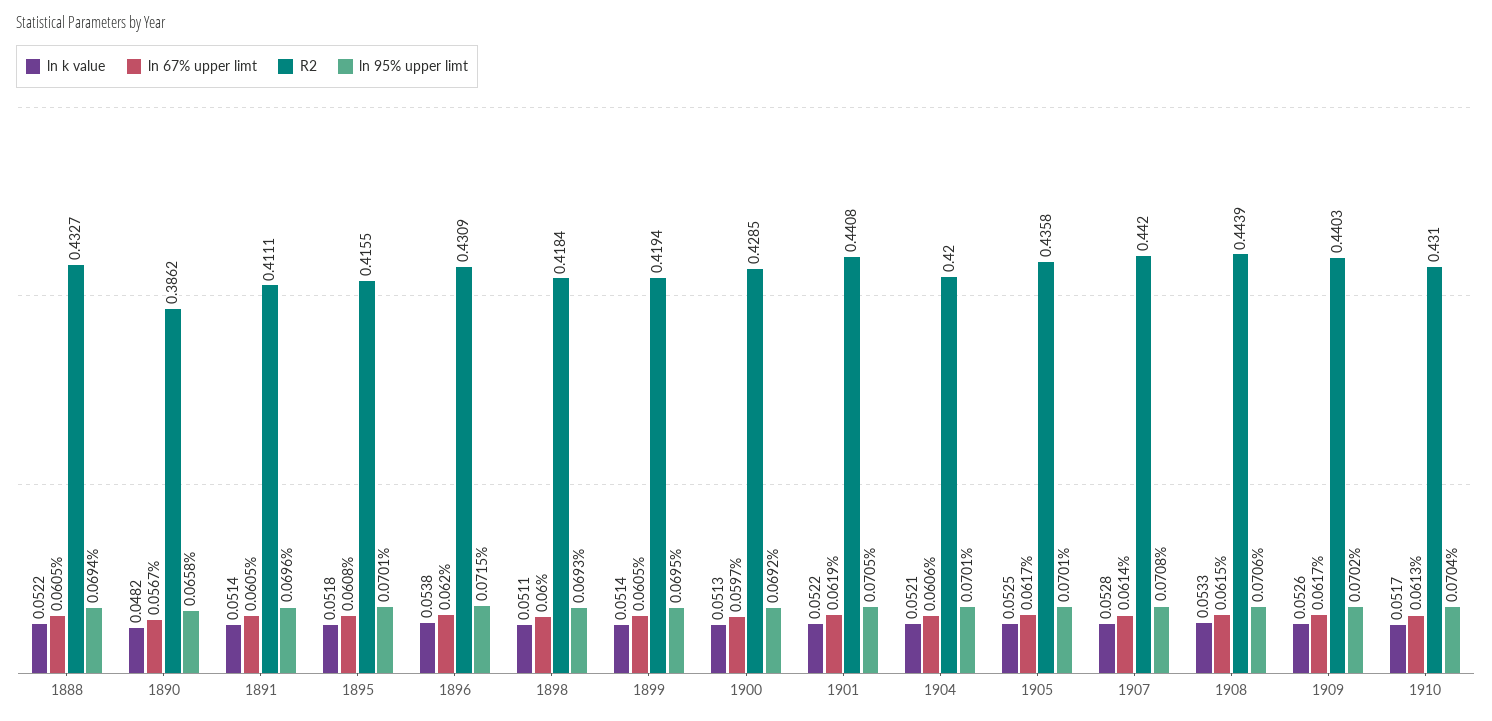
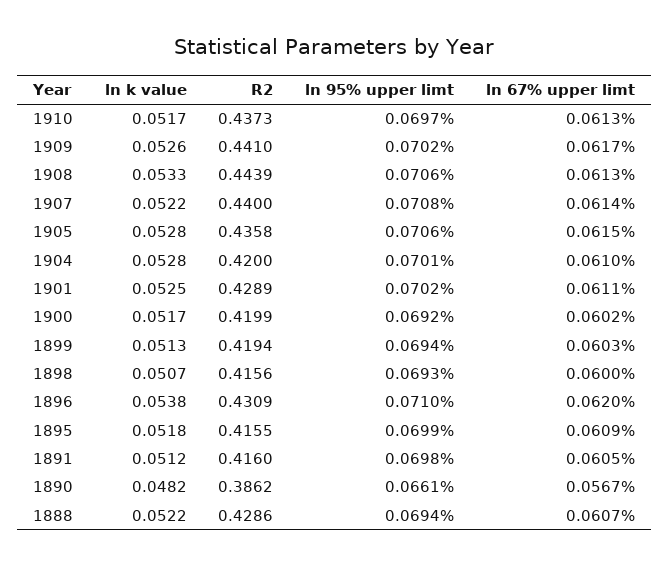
ln 67% upper limt, 1888: 0.0605 -> 0.0607
R2, 1888: 0.4327 -> 0.4286
ln 95% upper limt, 1890: 0.0658 -> 0.0661
ln k value, 1891: 0.0514 -> 0.0512
R2, 1891: 0.4111 -> 0.416
ln 95% upper limt, 1891: 0.0696 -> 0.0698
ln 67% upper limt, 1895: 0.0608 -> 0.0609
ln 95% upper limt, 1895: 0.0701 -> 0.0699
ln 95% upper limt, 1896: 0.0715 -> 0.071
ln k value, 1898: 0.0511 -> 0.0507
R2, 1898: 0.4184 -> 0.4156
ln k value, 1899: 0.0514 -> 0.0513
ln 67% upper limt, 1899: 0.0605 -> 0.0603
ln 95% upper limt, 1899: 0.0695 -> 0.0694
ln k value, 1900: 0.0513 -> 0.0517
ln 67% upper limt, 1900: 0.0597 -> 0.0602
R2, 1900: 0.4285 -> 0.4199
ln k value, 1901: 0.0522 -> 0.0525
ln 67% upper limt, 1901: 0.0619 -> 0.0611
R2, 1901: 0.4408 -> 0.4289
ln 95% upper limt, 1901: 0.0705 -> 0.0702
ln k value, 1904: 0.0521 -> 0.0528
ln 67% upper limt, 1904: 0.0606 -> 0.061
ln k value, 1905: 0.0525 -> 0.0528
ln 67% upper limt, 1905: 0.0617 -> 0.0615
ln 95% upper limt, 1905: 0.0701 -> 0.0706
ln k value, 1907: 0.0528 -> 0.0522
R2, 1907: 0.442 -> 0.44
ln 67% upper limt, 1908: 0.0615 -> 0.0613
R2, 1909: 0.4403 -> 0.441
R2, 1910: 0.431 -> 0.4373
ln 95% upper limt, 1910: 0.0704 -> 0.0697

